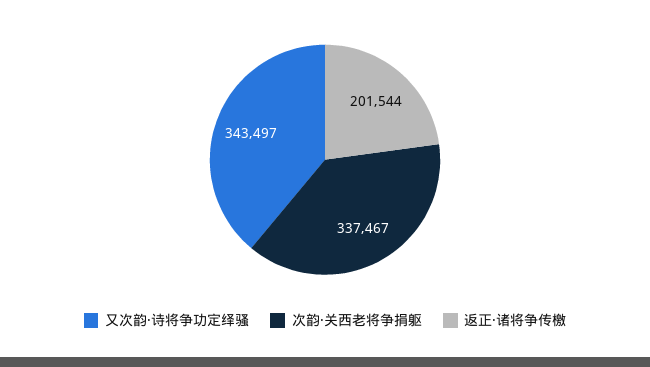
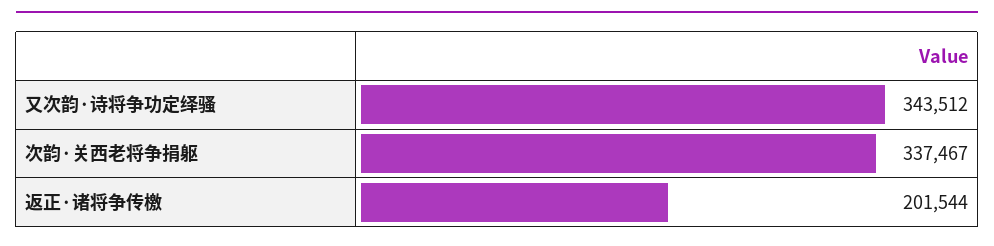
又次韵·诗将争功定绎骚: 343497 -> 343512

